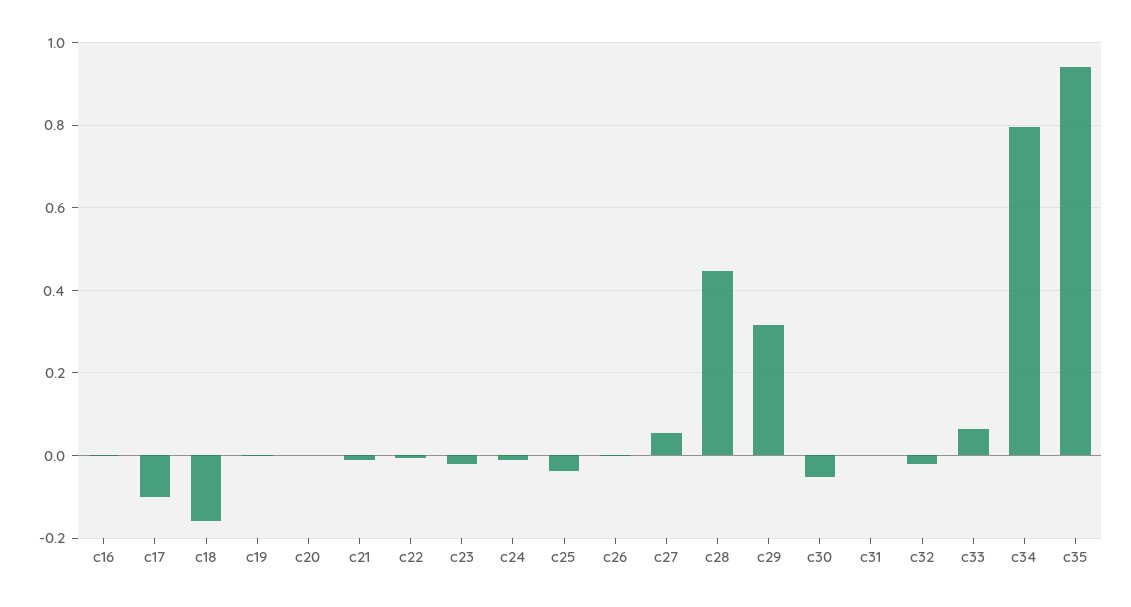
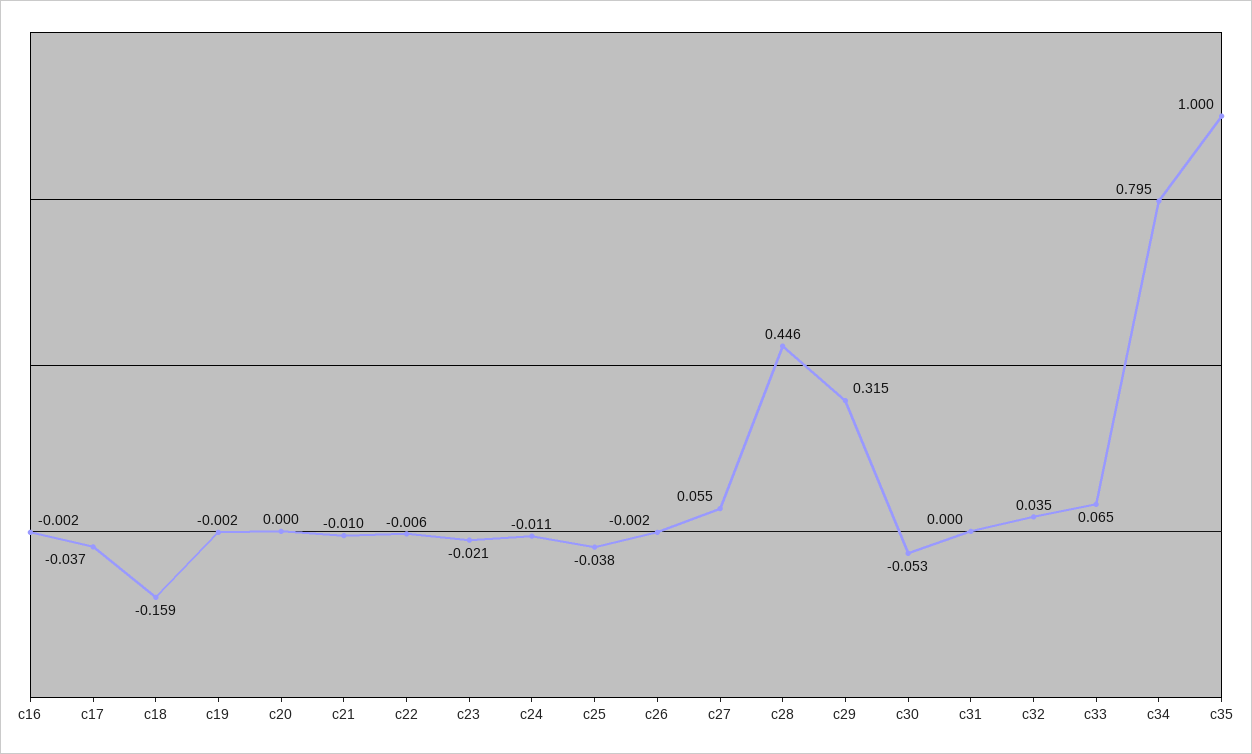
c17: -0.1 -> -0.037
c32: -0.02 -> 0.035
c35: 0.94 -> 1

